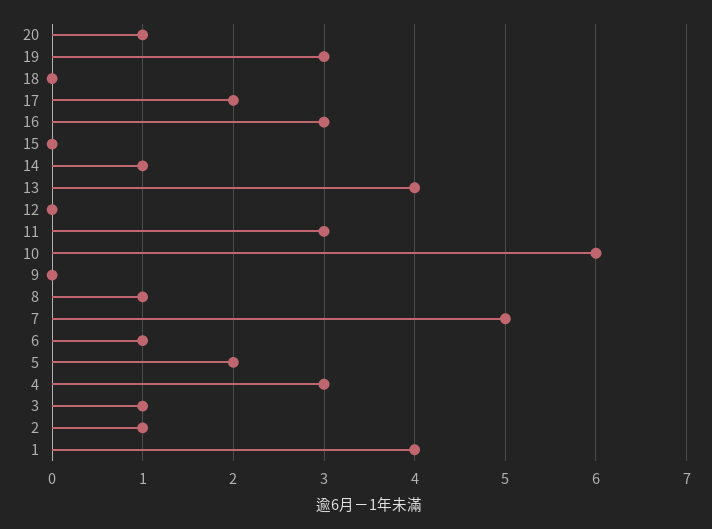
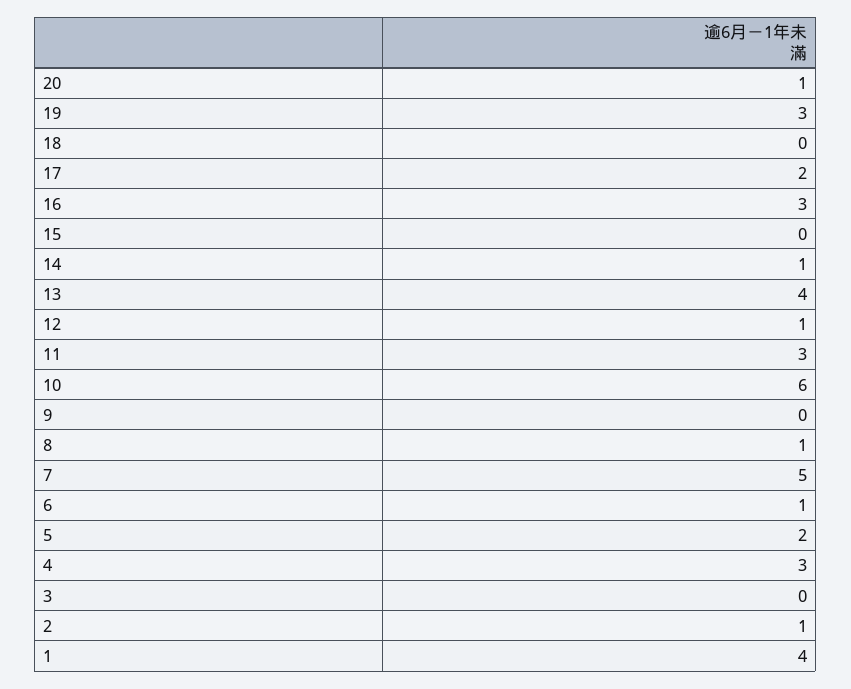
12: 0 -> 1
3: 1 -> 0

